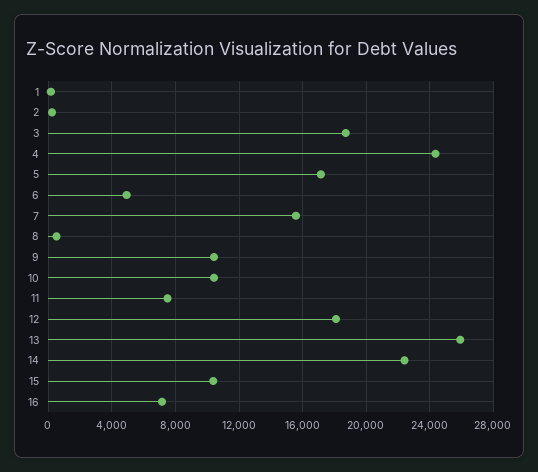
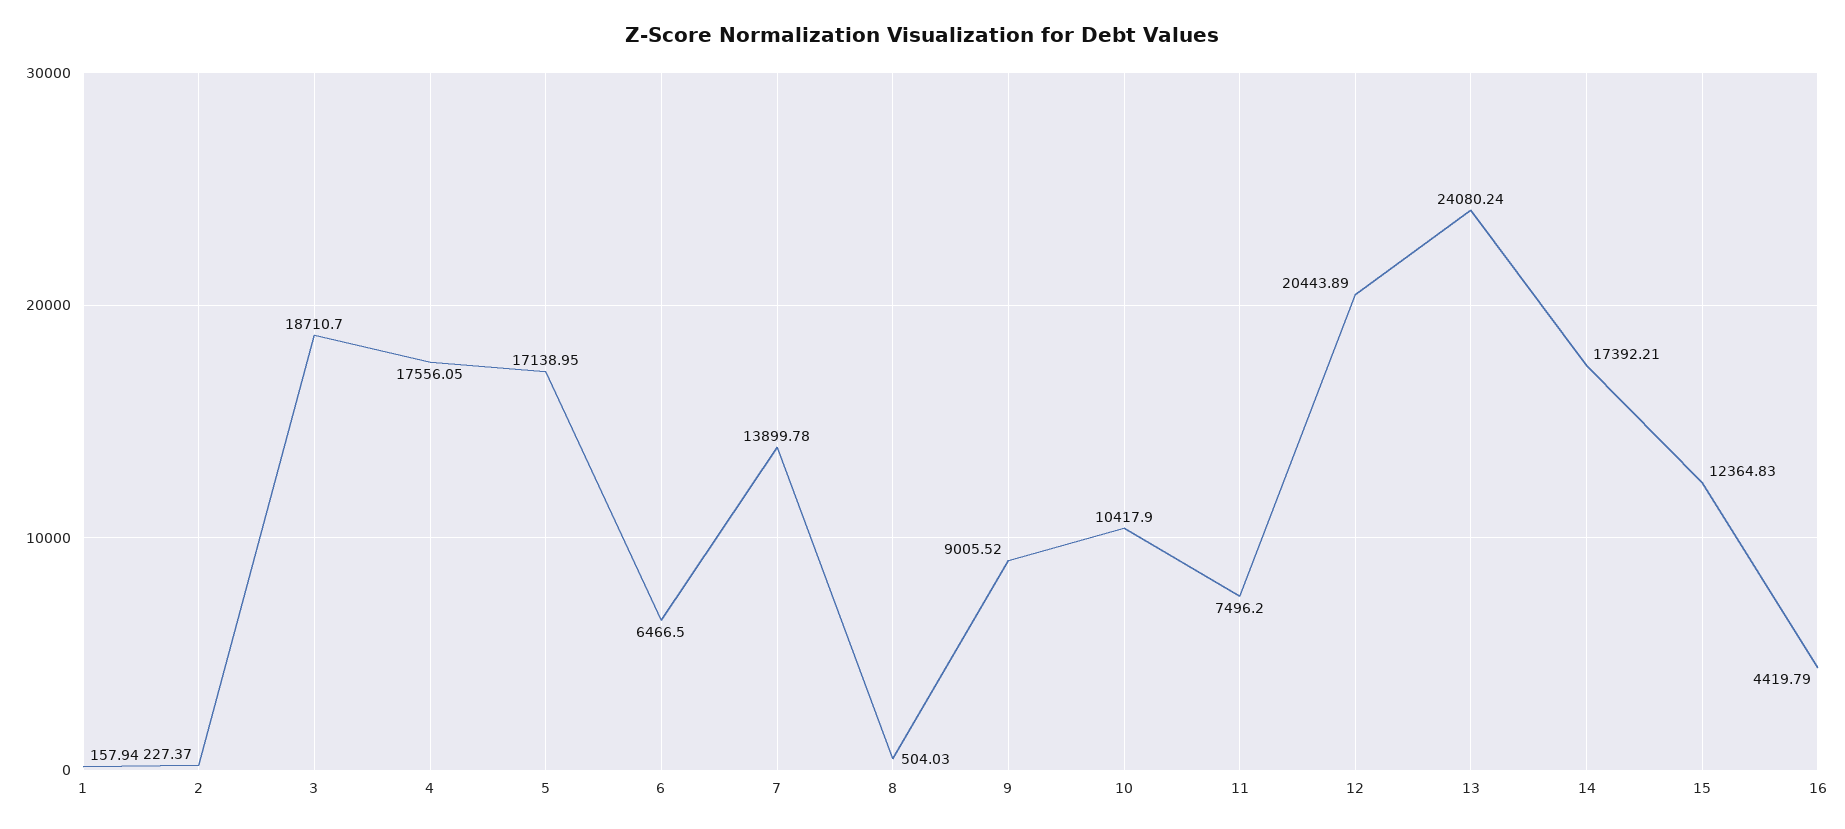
4: 24500 -> 17556.05
6: 5000 -> 6466.5
7: 15500 -> 13899.78
9: 10500 -> 9005.52
12: 18000 -> 20443.89
13: 26000 -> 24080.24
14: 22500 -> 17392.21
15: 10500 -> 12364.83
16: 7000 -> 4419.79

